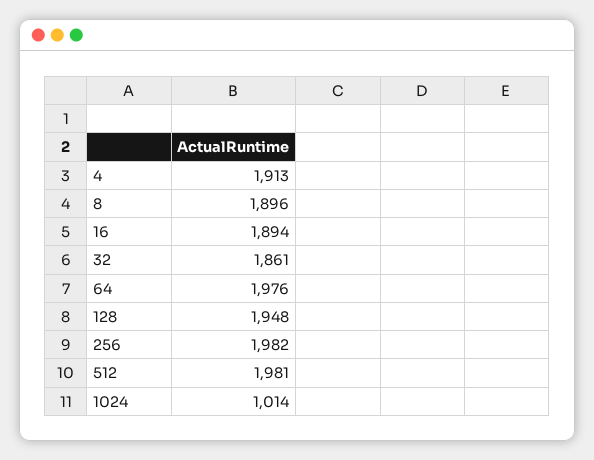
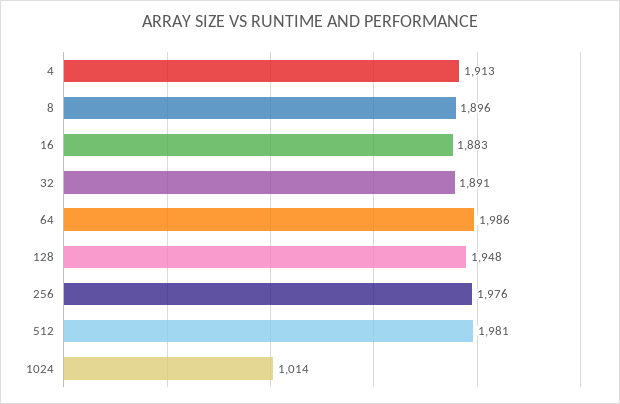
16: 1894 -> 1883
32: 1861 -> 1891
64: 1976 -> 1986
256: 1982 -> 1976

